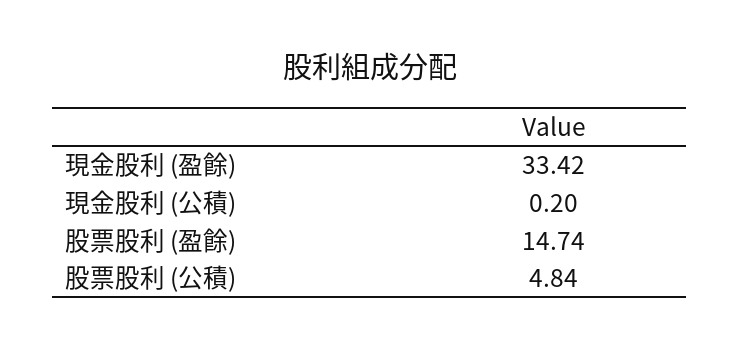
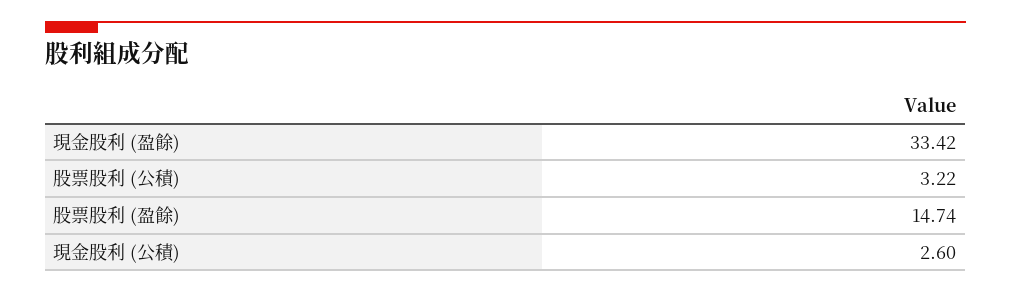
現金股利 (公積): 0.2 -> 2.6
股票股利 (公積): 4.84 -> 3.22

